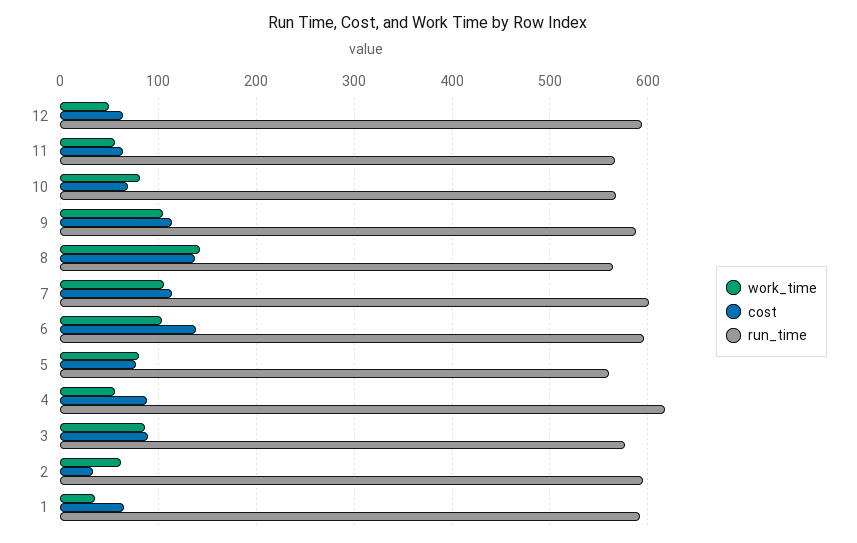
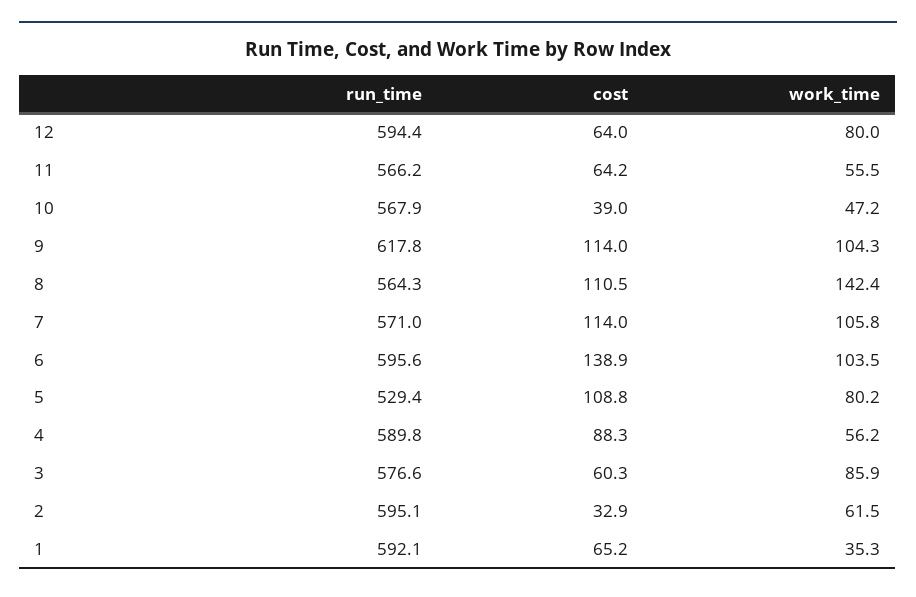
work_time, 12: 50 -> 80
work_time, 10: 80 -> 47.2
cost, 10: 70 -> 39
run_time, 9: 590 -> 617.8
cost, 8: 140 -> 110.5
run_time, 7: 600 -> 571
cost, 5: 80 -> 108.8
run_time, 5: 560 -> 529.4
run_time, 4: 620 -> 589.8
cost, 3: 90 -> 60.3

